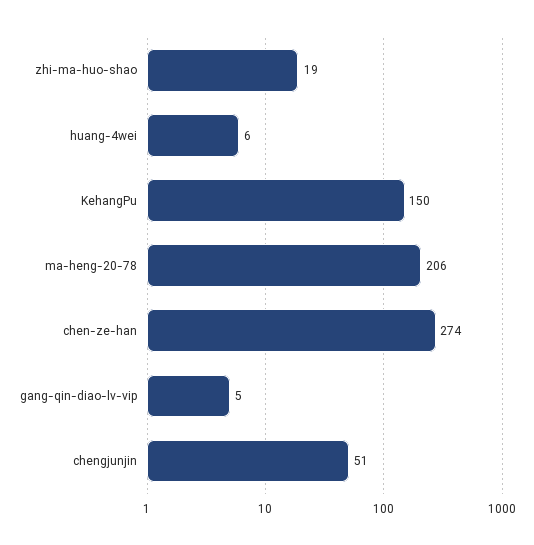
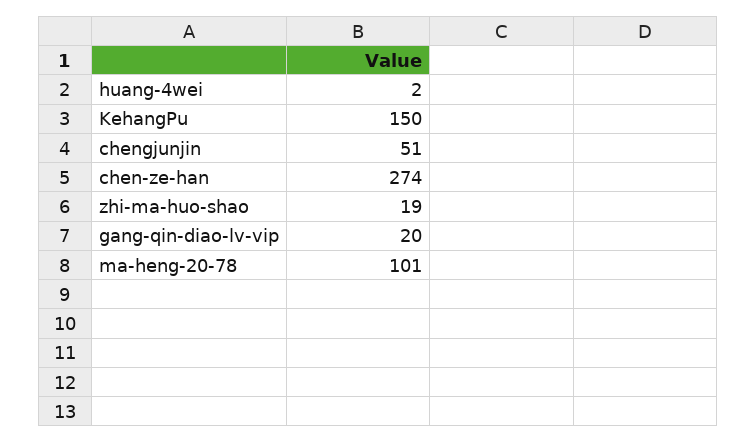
huang-4wei: 6 -> 2
ma-heng-20-78: 206 -> 101
gang-qin-diao-lv-vip: 5 -> 20

